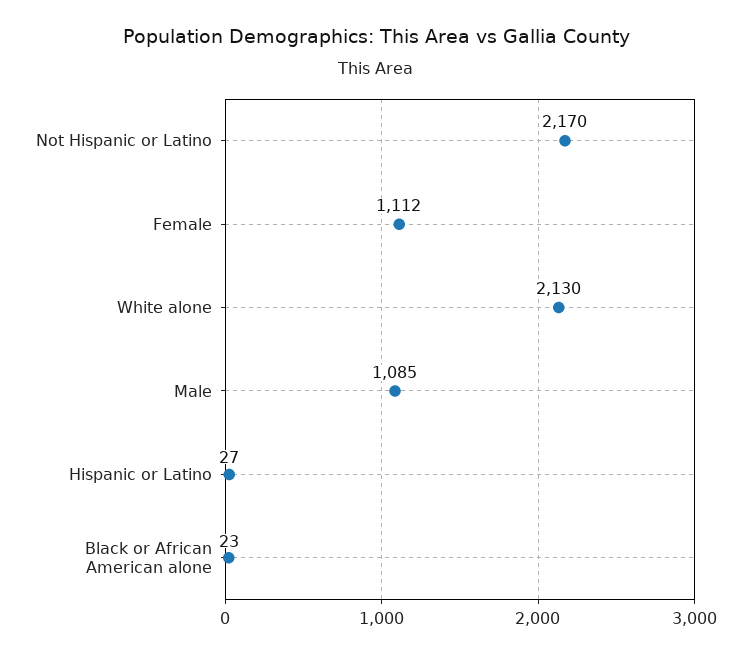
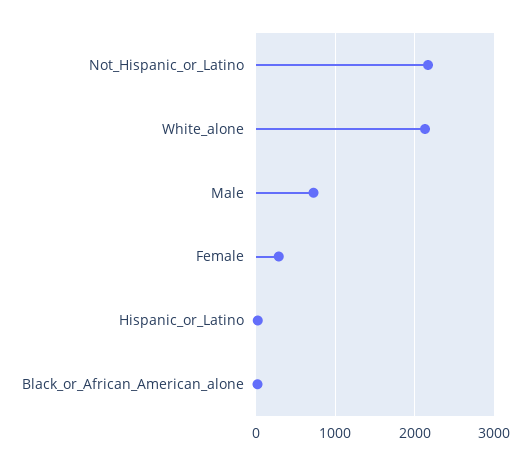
Female: 1112 -> 300
Male: 1085 -> 700

